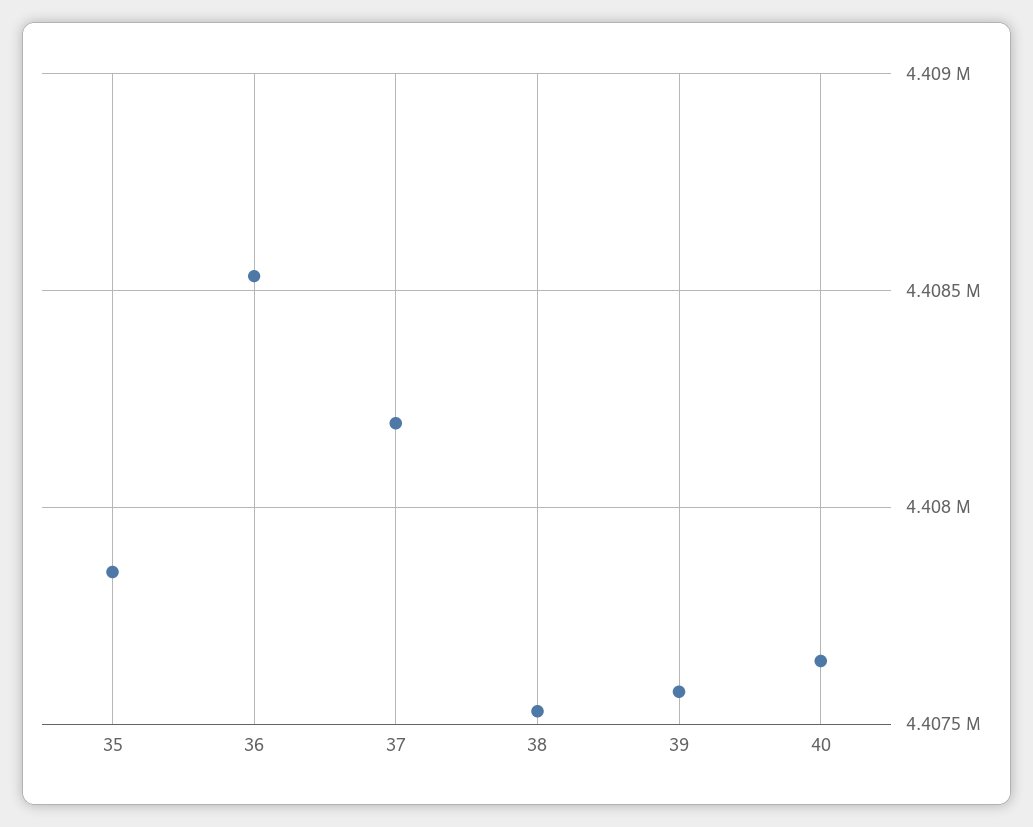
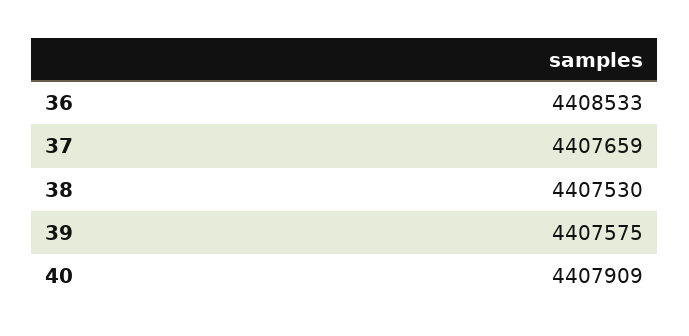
35: 4407850 -> none
37: 4408200 -> 4407659
40: 4407650 -> 4407909

